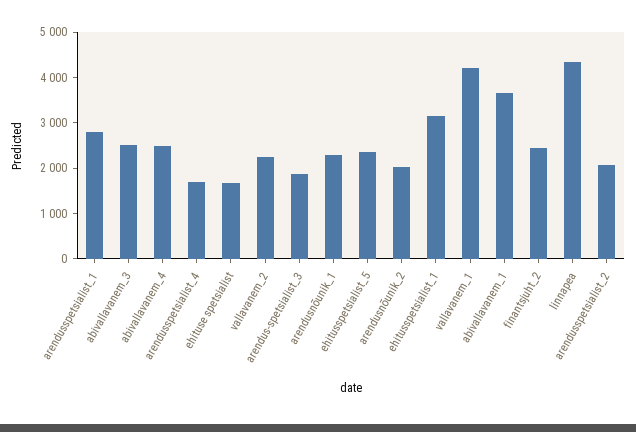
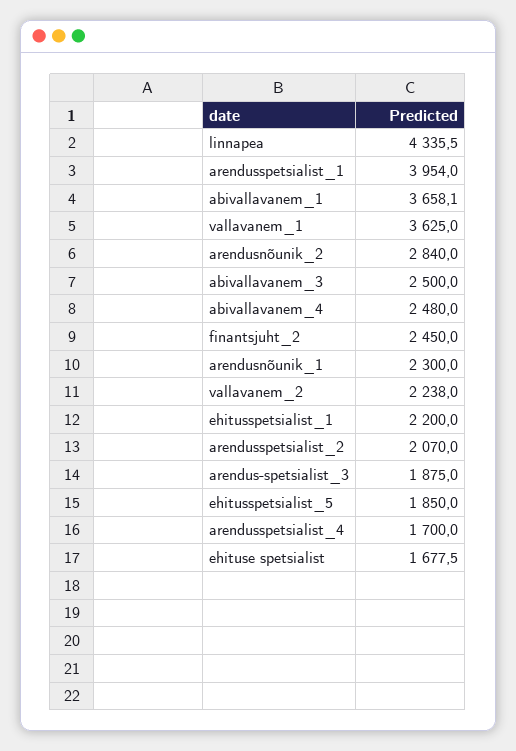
arendusspetsialist_1: 2800 -> 3954
ehitusspetsialist_5: 2400 -> 1850
arendusnõunik_2: 2000 -> 2840
ehitusspetsialist_1: 3200 -> 2200
vallavanem_1: 4200 -> 3625

